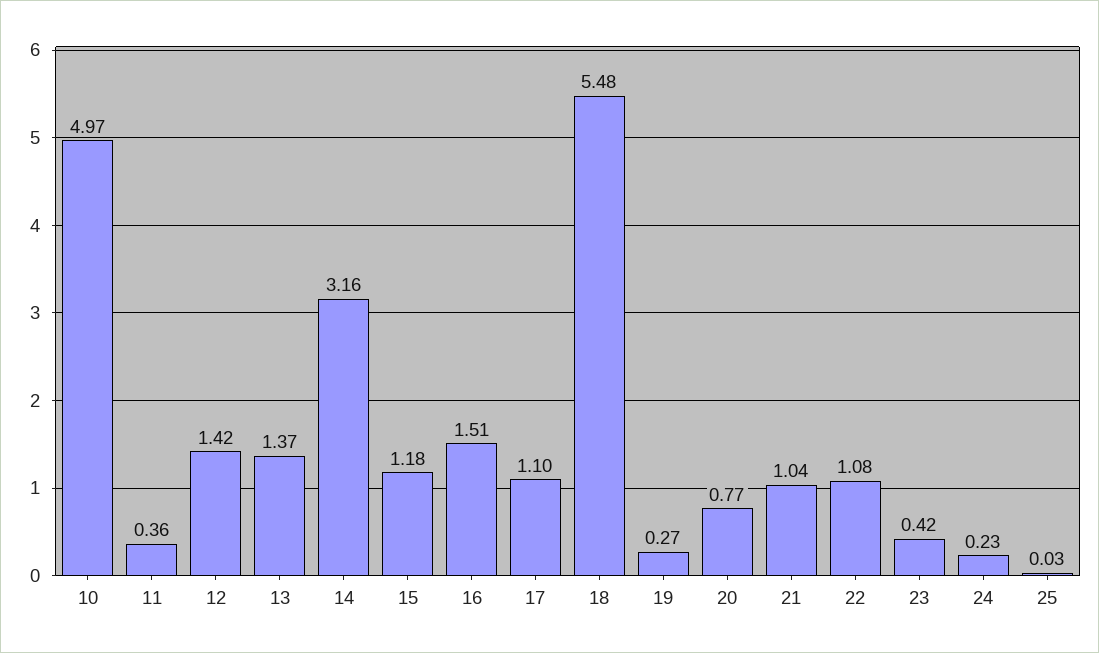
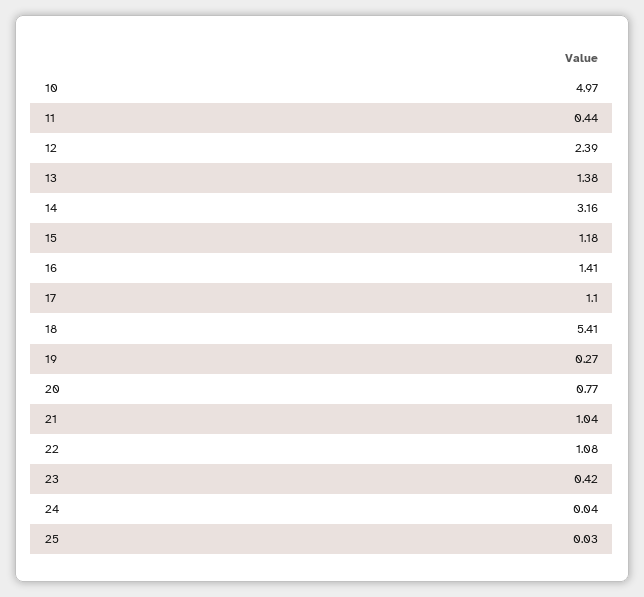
11: 0.36 -> 0.44
12: 1.42 -> 2.39
13: 1.37 -> 1.38
16: 1.51 -> 1.41
18: 5.48 -> 5.41
24: 0.23 -> 0.04

